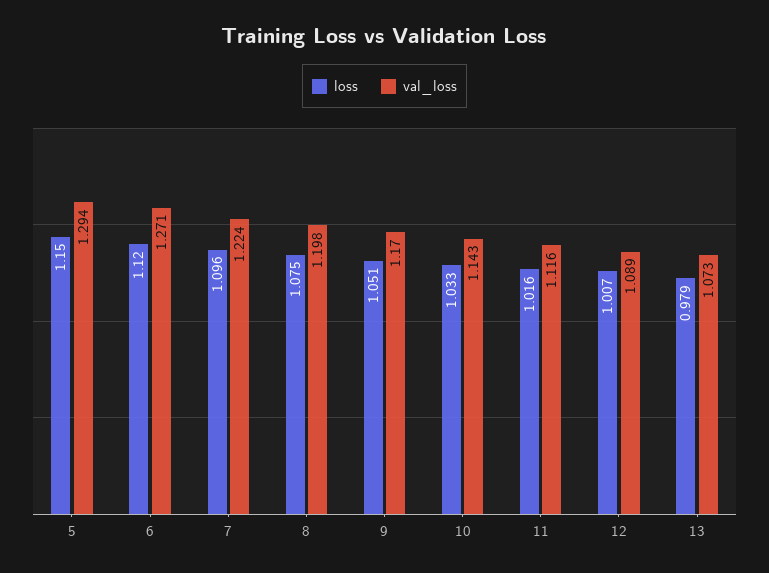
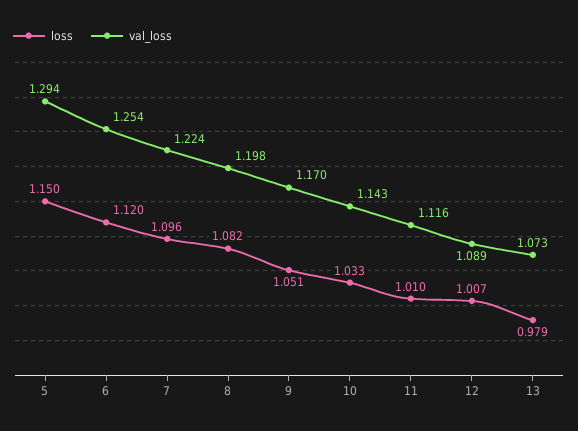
val_loss, 6: 1.271 -> 1.254
loss, 8: 1.075 -> 1.082
loss, 11: 1.016 -> 1.01

